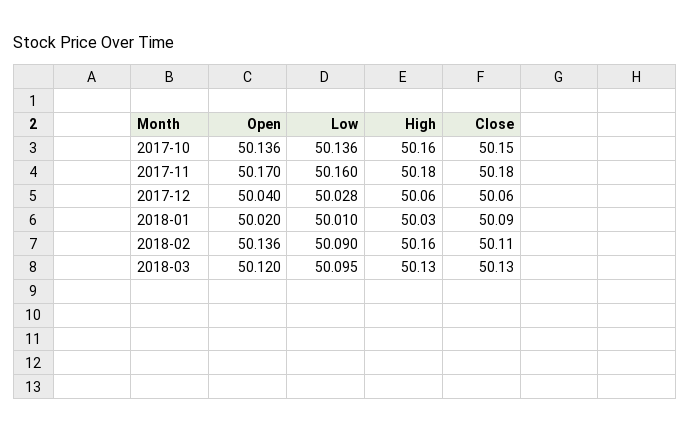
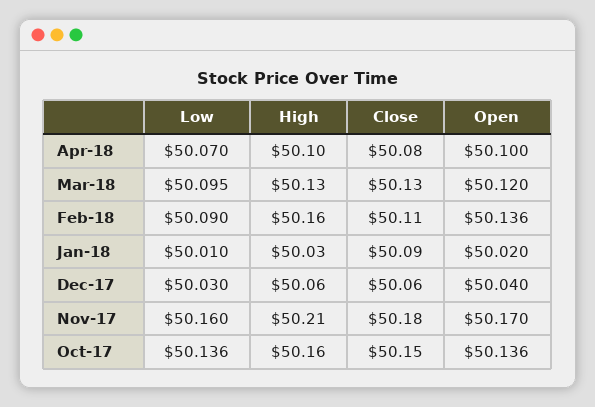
High, 2017-11: 50.18 -> 50.21
Low, 2017-12: 50.028 -> 50.03
Low, Apr-18: none -> 50.07
High, Apr-18: none -> 50.1
Close, Apr-18: none -> 50.08
Open, Apr-18: none -> 50.1

